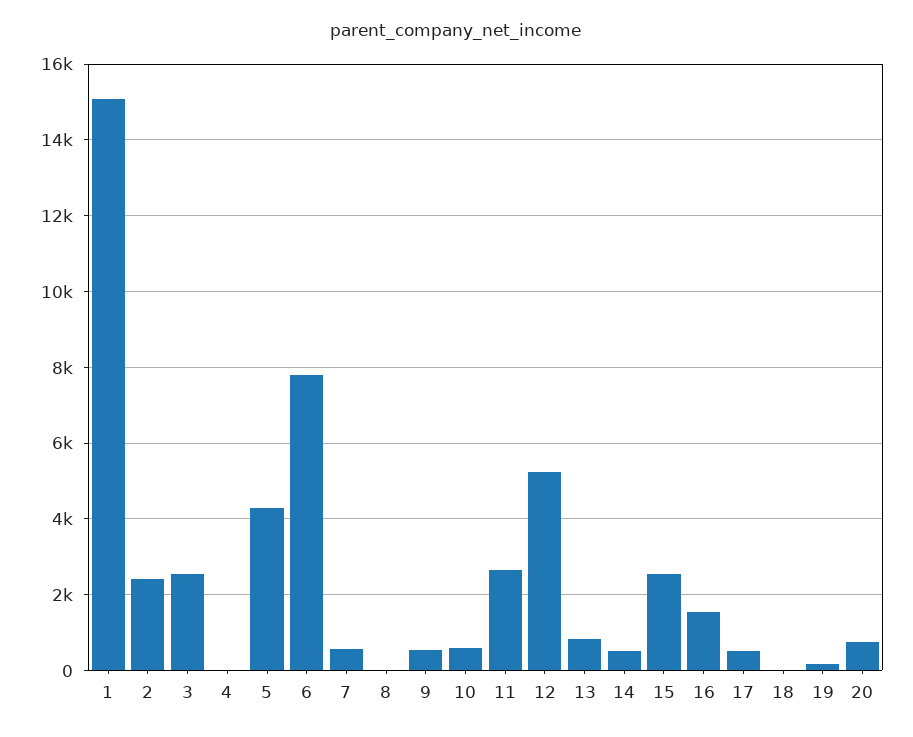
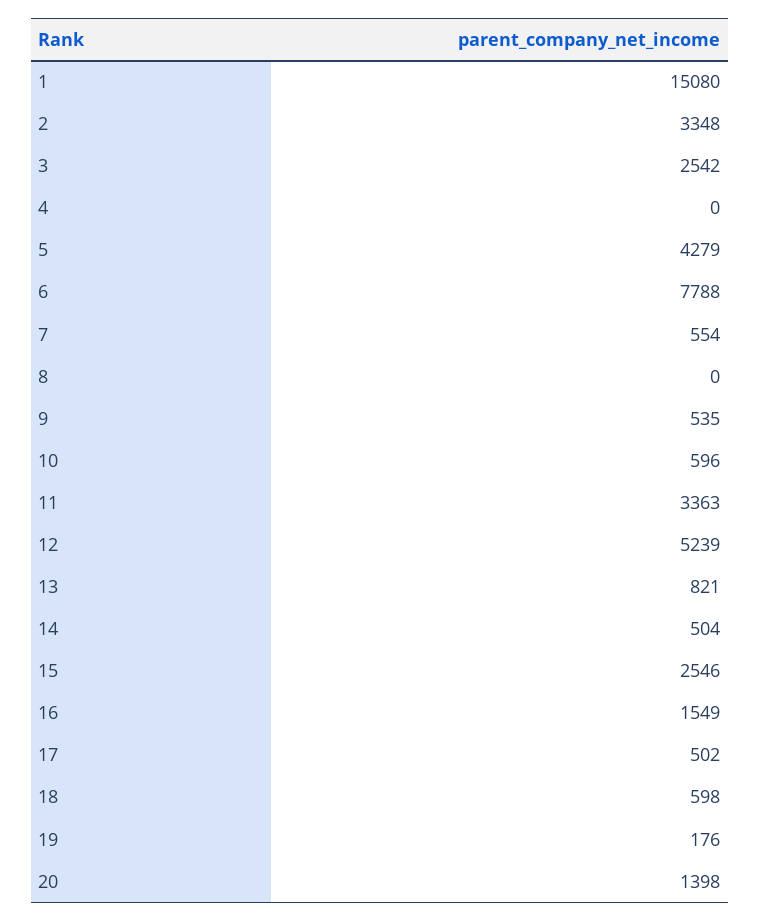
2: 2400 -> 3348
11: 2600 -> 3363
18: 0 -> 598
20: 800 -> 1398

